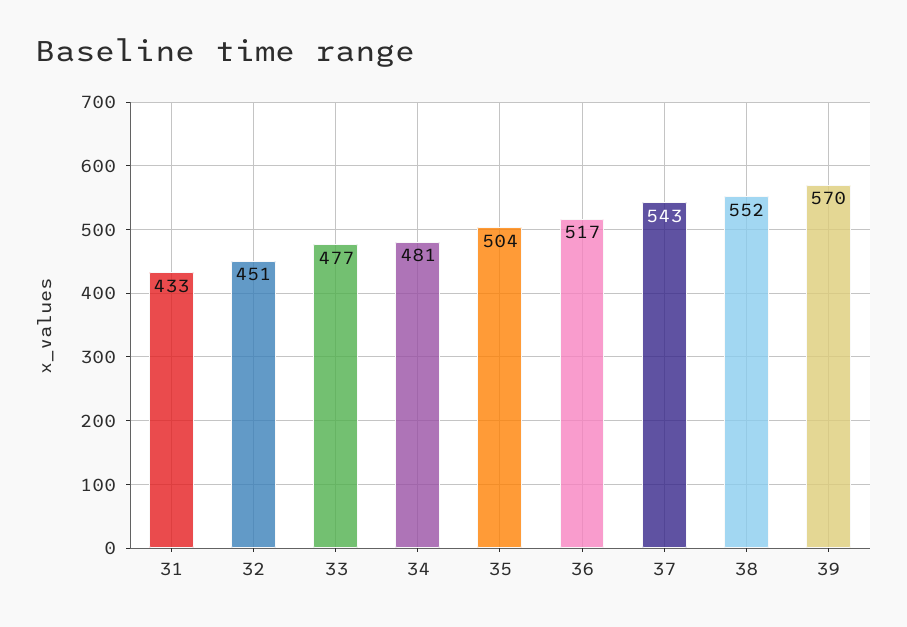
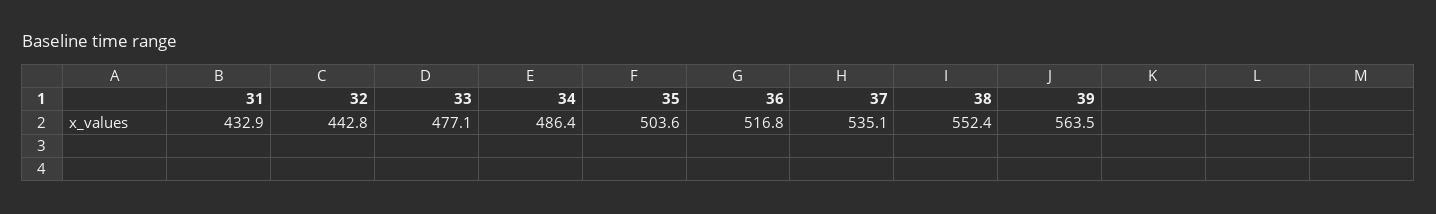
32: 451 -> 442.8
34: 481 -> 486.4
37: 543 -> 535.1
39: 570 -> 563.5

